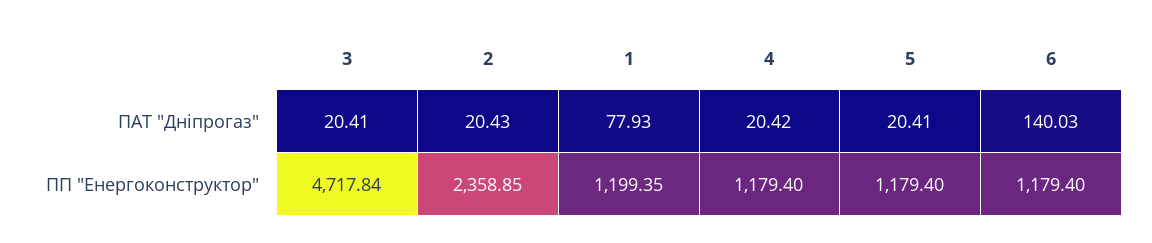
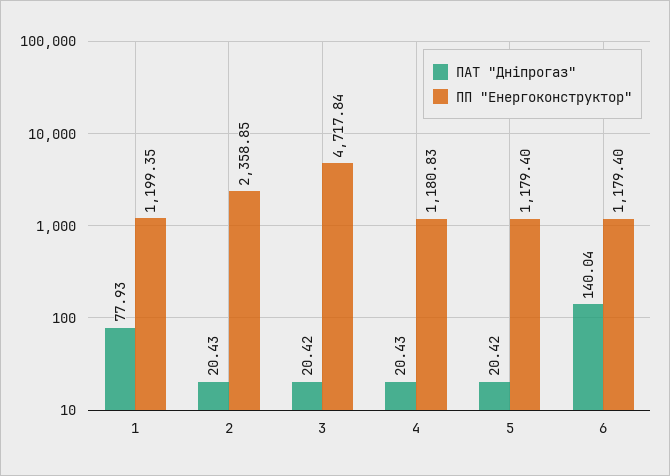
ПАТ "Дніпрогаз", 3: 20.41 -> 20.42
ПАТ "Дніпрогаз", 4: 20.42 -> 20.43
ПАТ "Дніпрогаз", 5: 20.41 -> 20.42
ПАТ "Дніпрогаз", 6: 140.03 -> 140.04
ПП "Енергоконструктор", 4: 1179.4 -> 1180.83

